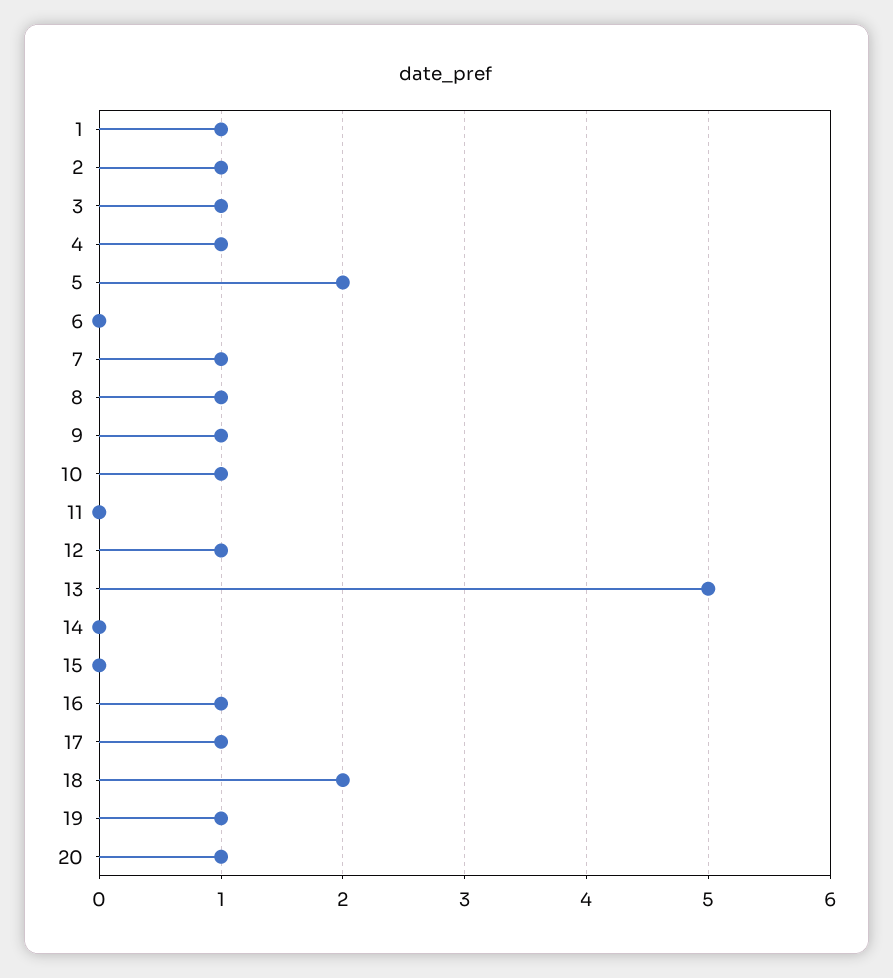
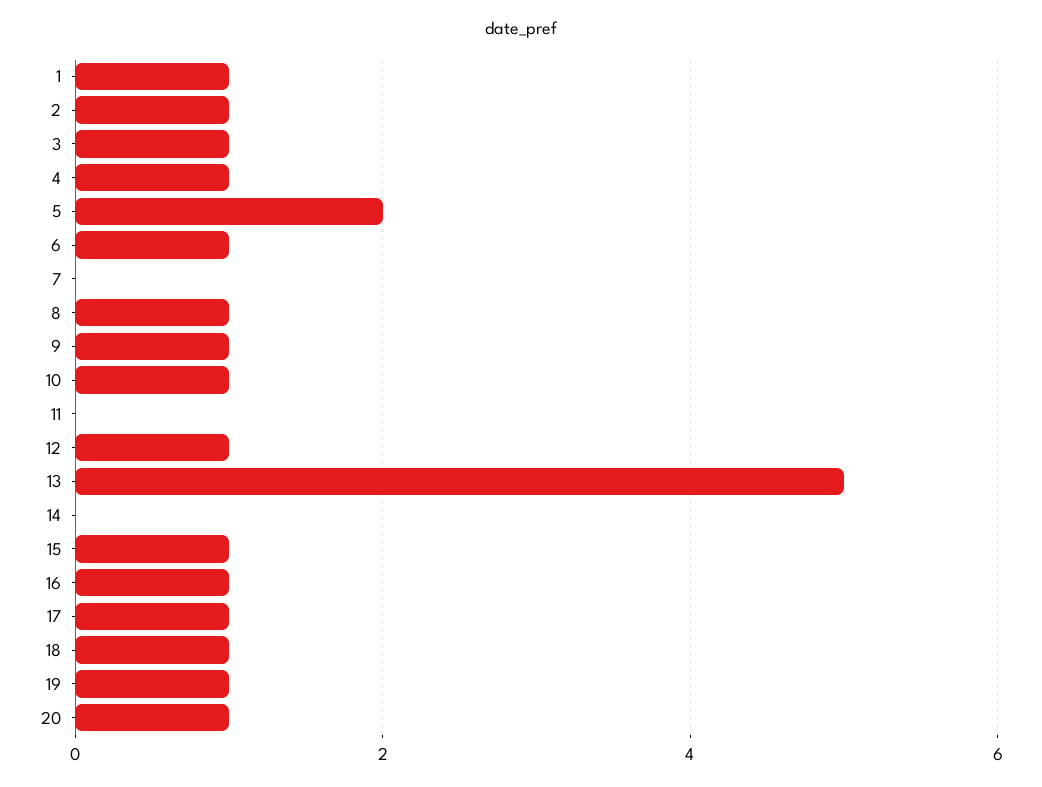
6: 0 -> 1
7: 1 -> 0
15: 0 -> 1
18: 2 -> 1

